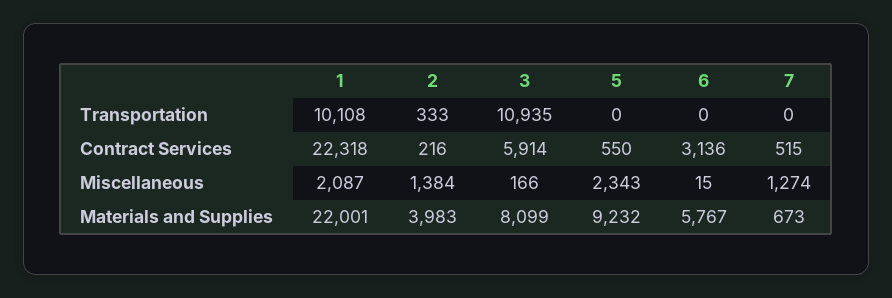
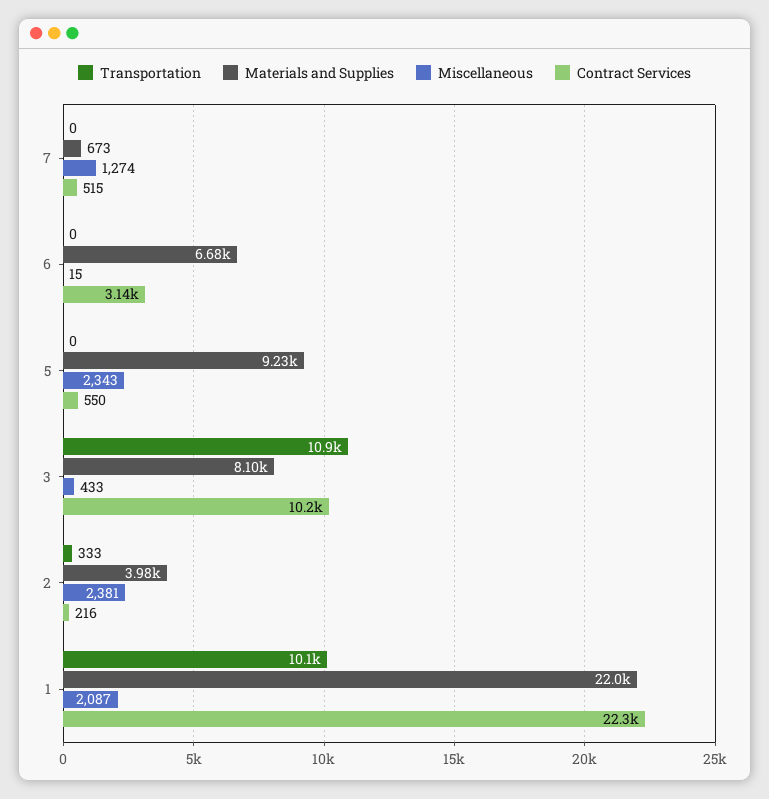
Contract Services, 3: 5914 -> 10200
Miscellaneous, 2: 1384 -> 2381
Miscellaneous, 3: 166 -> 433
Materials and Supplies, 6: 5767 -> 6680

